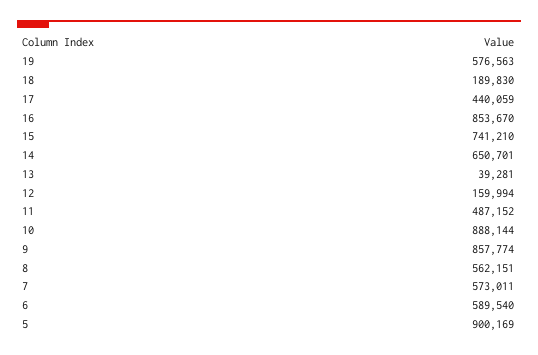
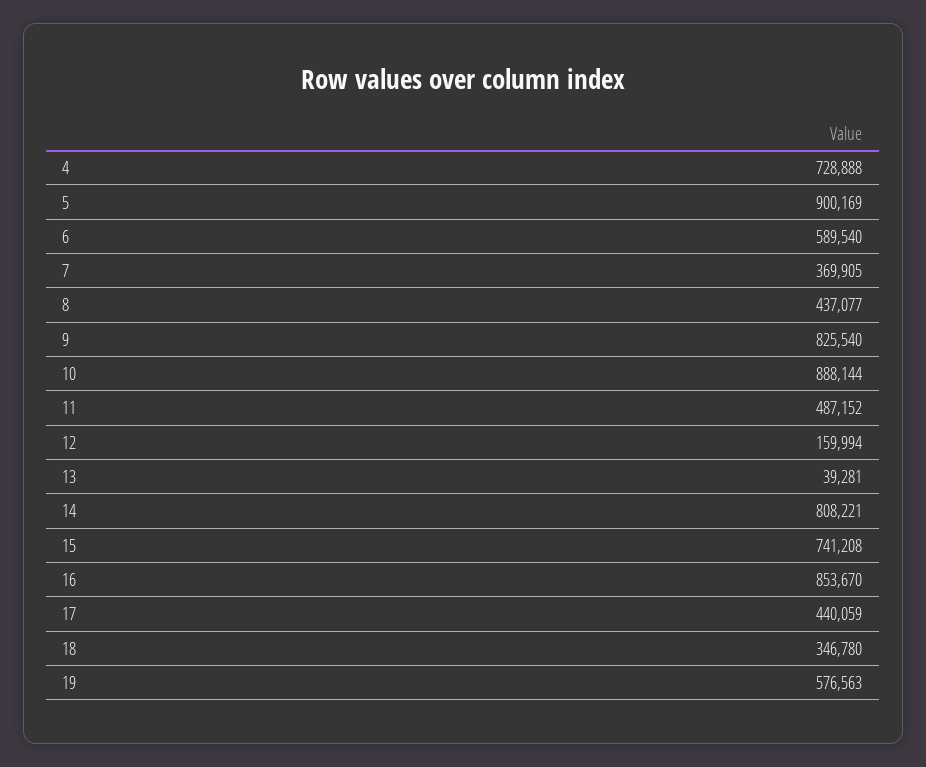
18: 189830 -> 346780
15: 741210 -> 741208
14: 650701 -> 808221
9: 857774 -> 825540
8: 562151 -> 437077
7: 573011 -> 369905
4: none -> 728888

